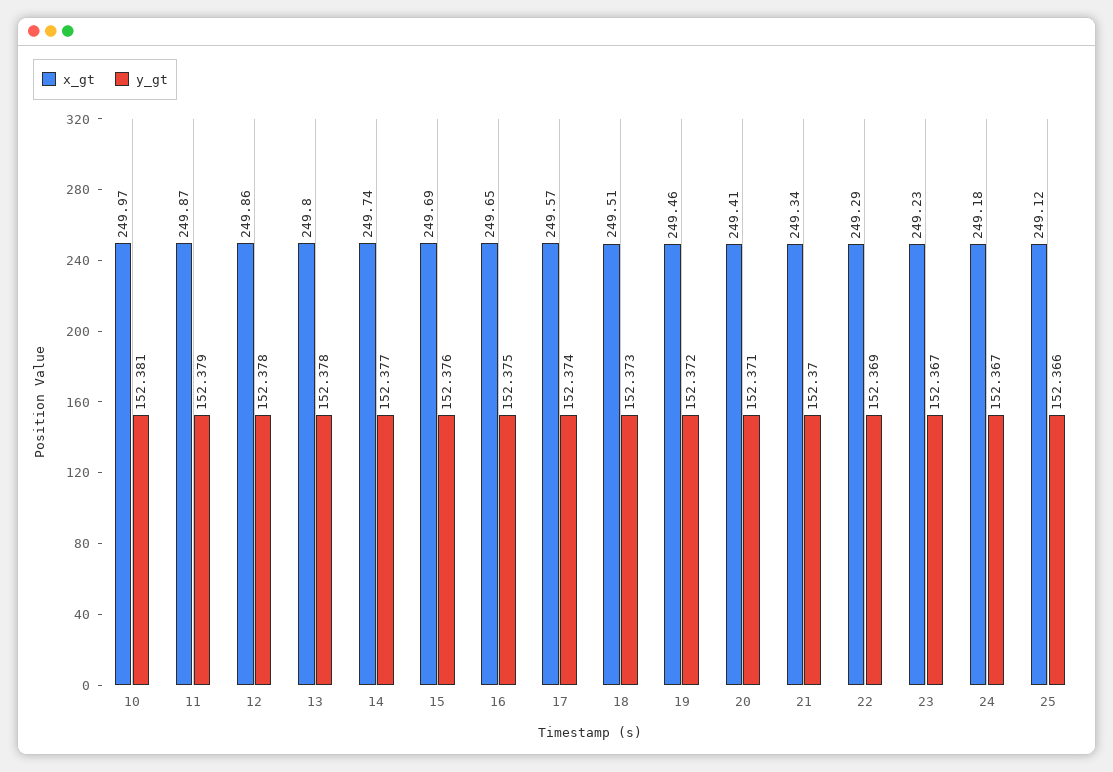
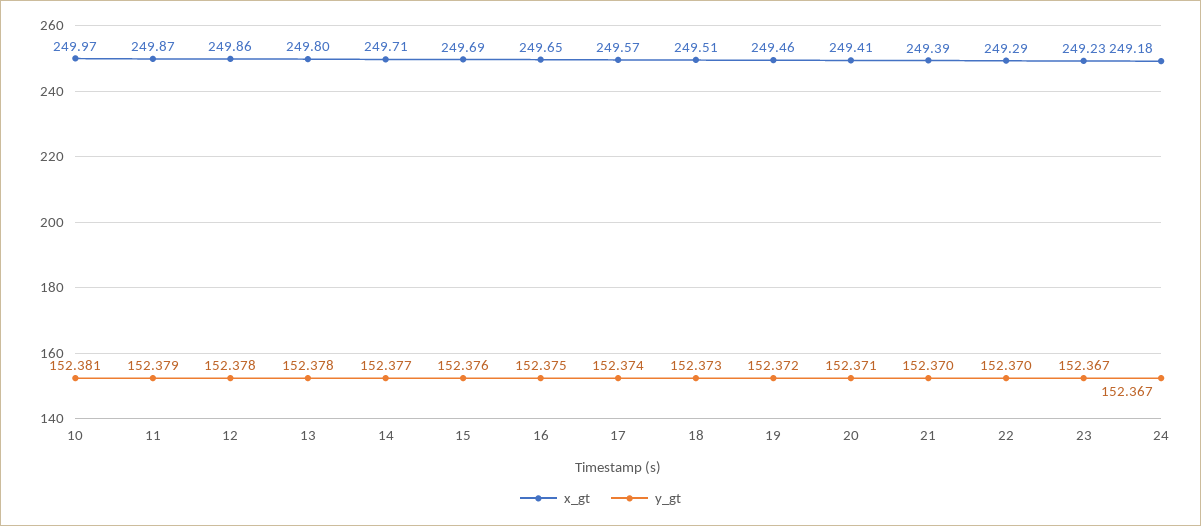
x_gt, 14: 249.74 -> 249.71
x_gt, 21: 249.34 -> 249.39
y_gt, 22: 152.369 -> 152.37
x_gt, 25: 249.12 -> none
y_gt, 25: 152.366 -> none

